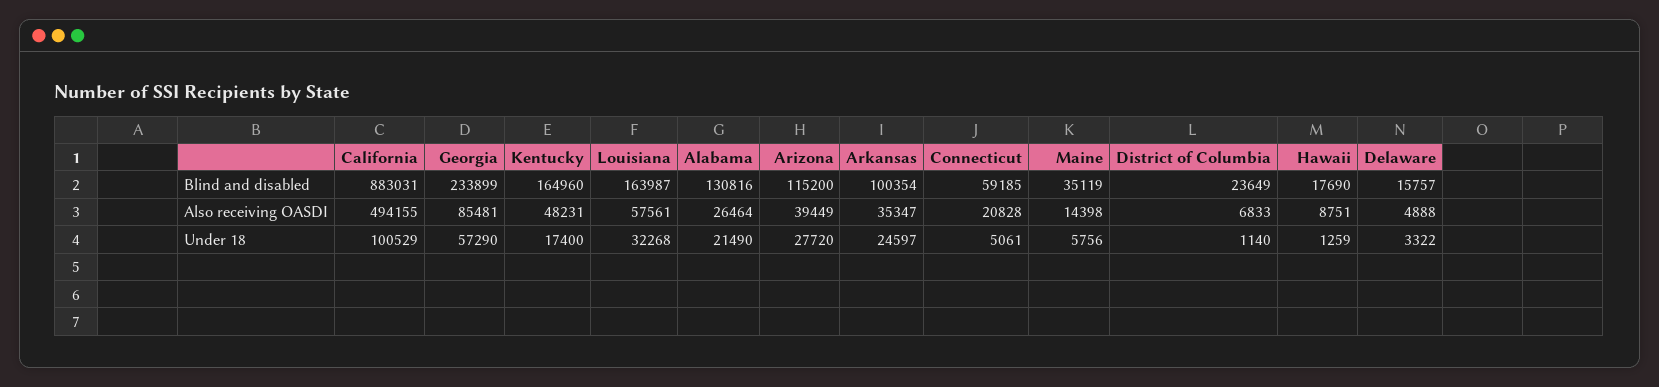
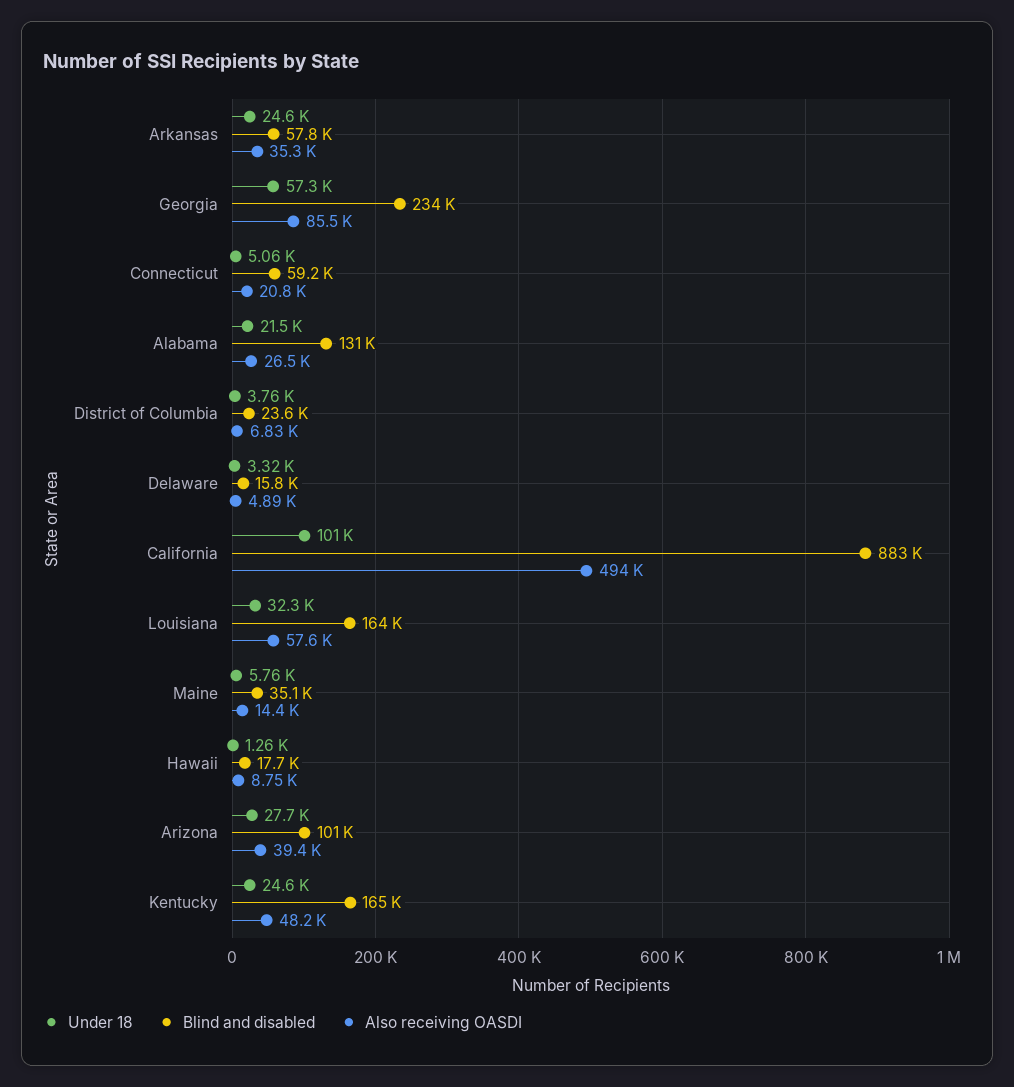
Blind and disabled, Arizona: 115200 -> 101000
Blind and disabled, Arkansas: 100354 -> 57800
Under 18, Kentucky: 17400 -> 24600
Under 18, District of Columbia: 1140 -> 3760

